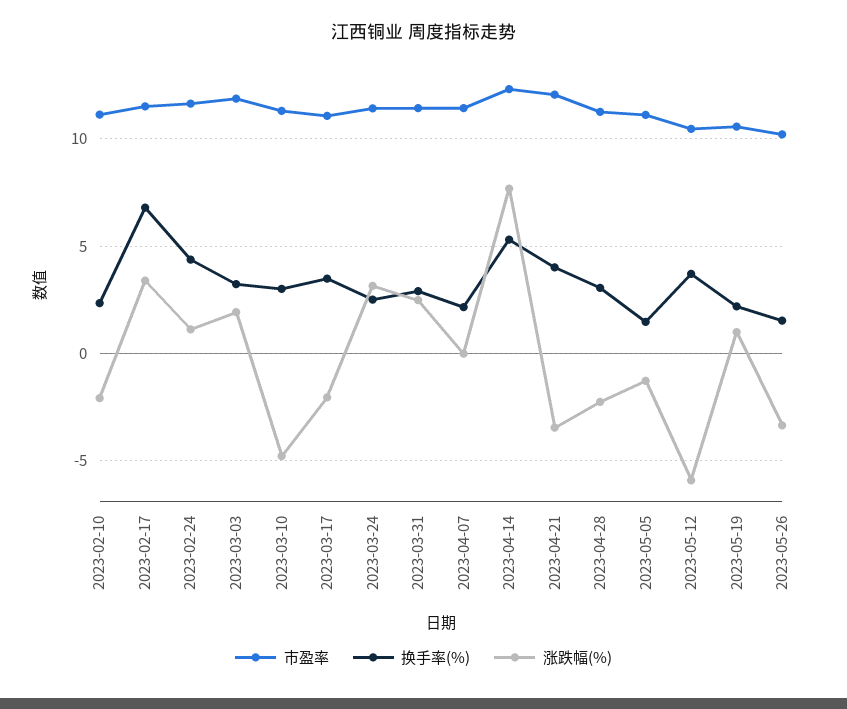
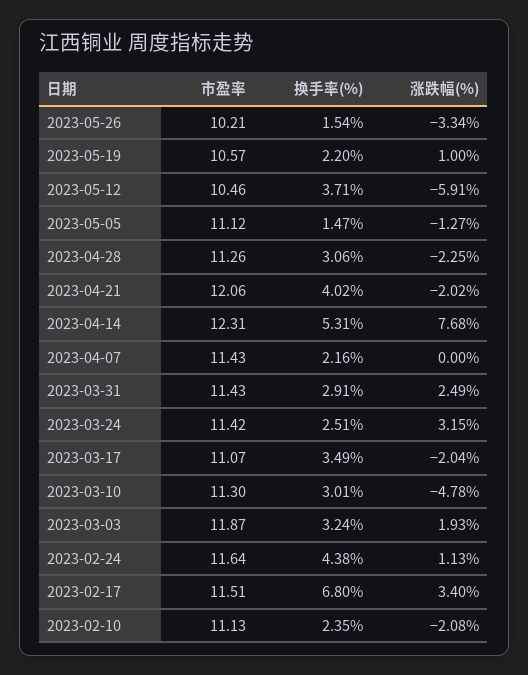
涨跌幅(%), 2023-04-21: -3.5 -> -2.02

